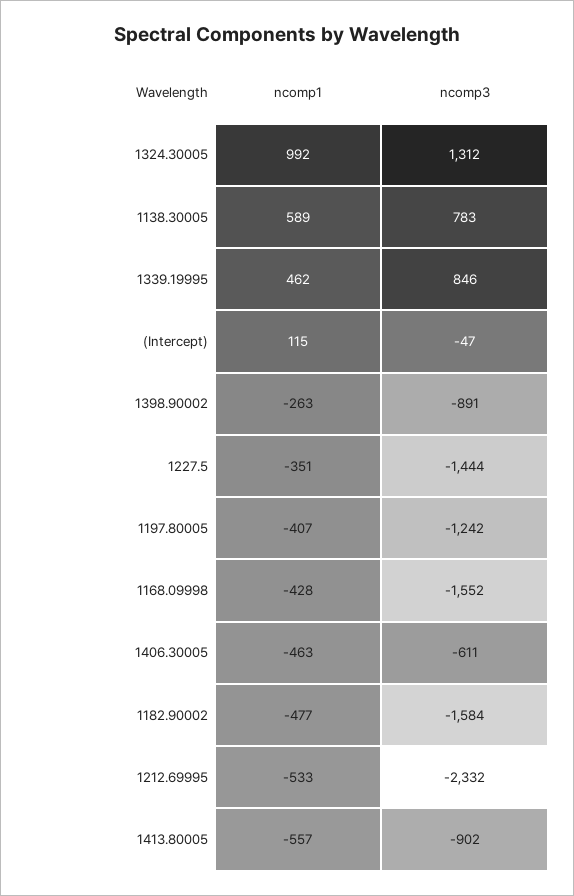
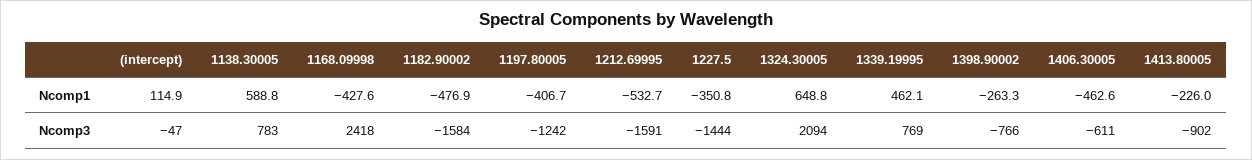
ncomp1, 1324.30005: 992 -> 648.8
ncomp3, 1324.30005: 1312 -> 2094
ncomp3, 1339.19995: 846 -> 769
ncomp3, 1398.90002: -891 -> -766
ncomp3, 1168.09998: -1552 -> 2418
ncomp3, 1212.69995: -2332 -> -1591
ncomp1, 1413.80005: -557 -> -226

